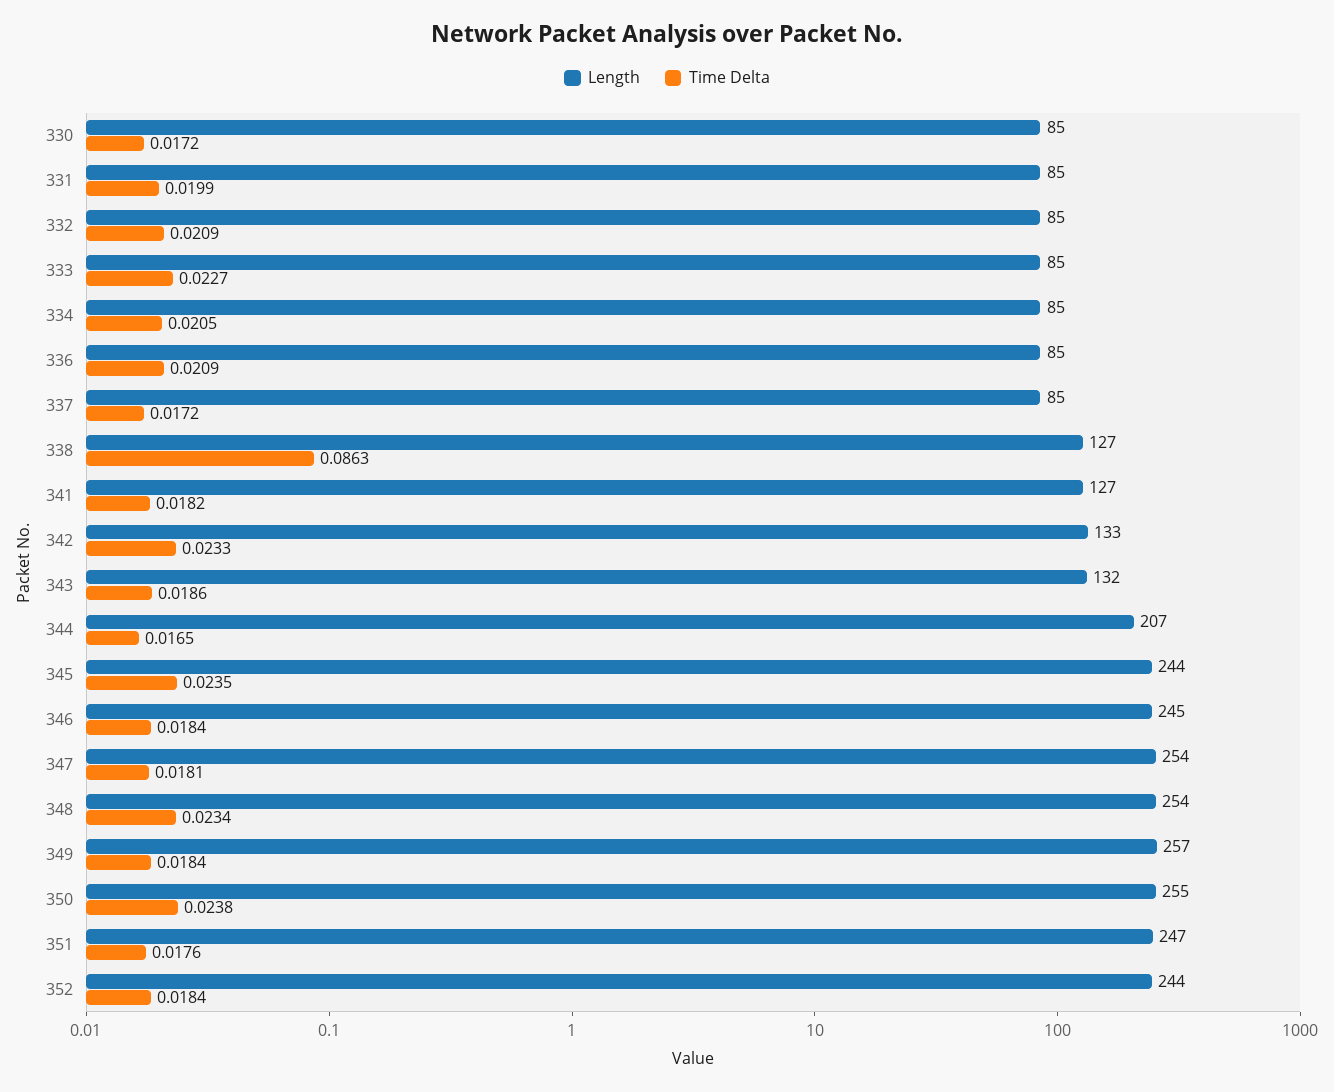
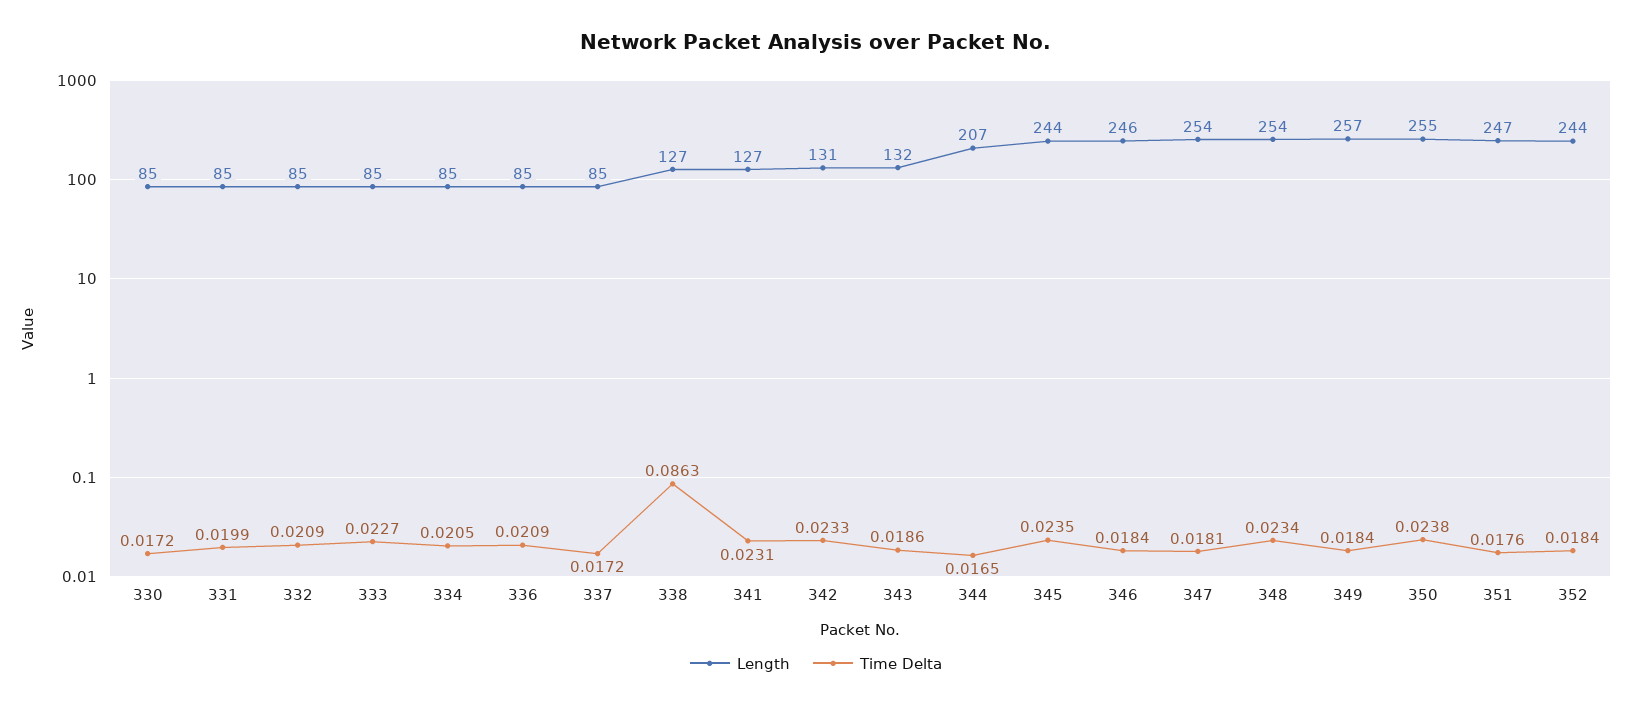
Time Delta, 341: 0.0182 -> 0.0231
Length, 342: 133 -> 131
Length, 346: 245 -> 246

